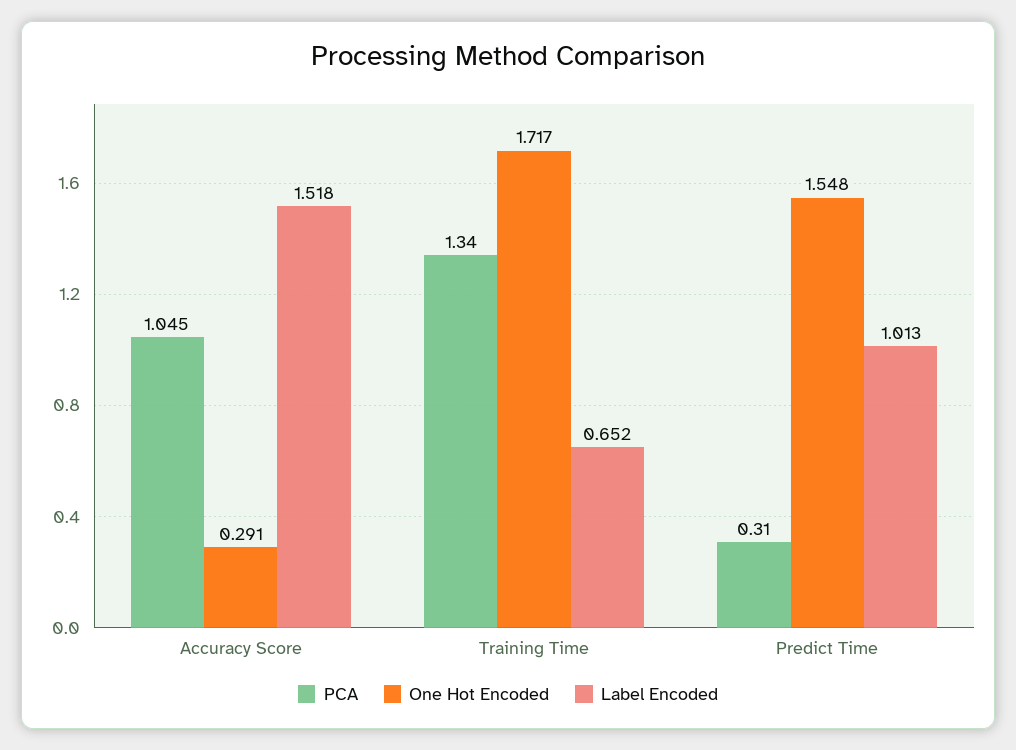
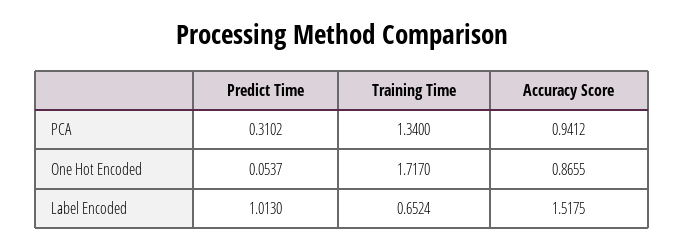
PCA, Accuracy Score: 1.045 -> 0.9412
One Hot Encoded, Accuracy Score: 0.291 -> 0.8655
One Hot Encoded, Predict Time: 1.548 -> 0.0537

